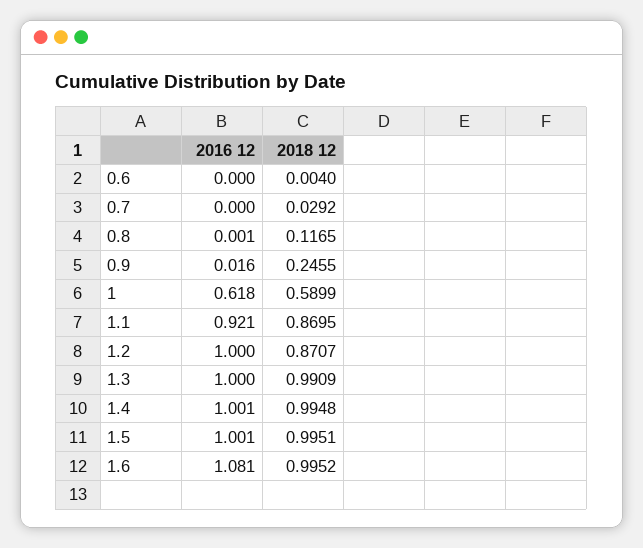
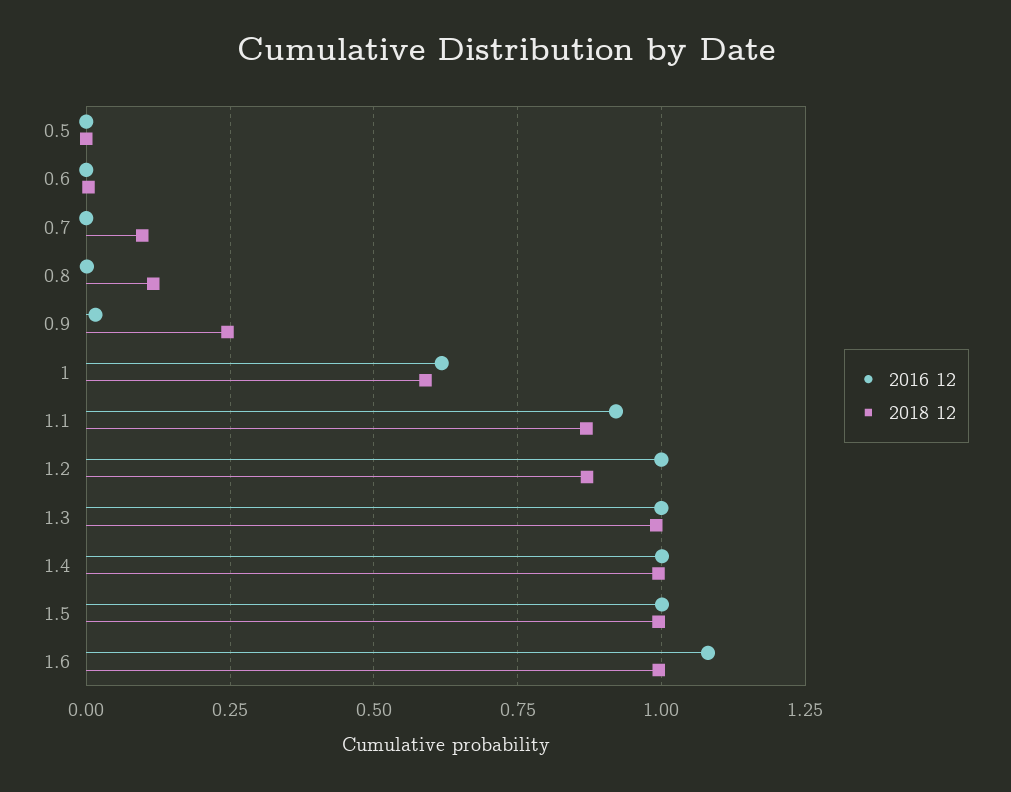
2018 12, 0.7: 0.0292 -> 0.1
2016 12, 0.5: none -> 0
2018 12, 0.5: none -> 0

